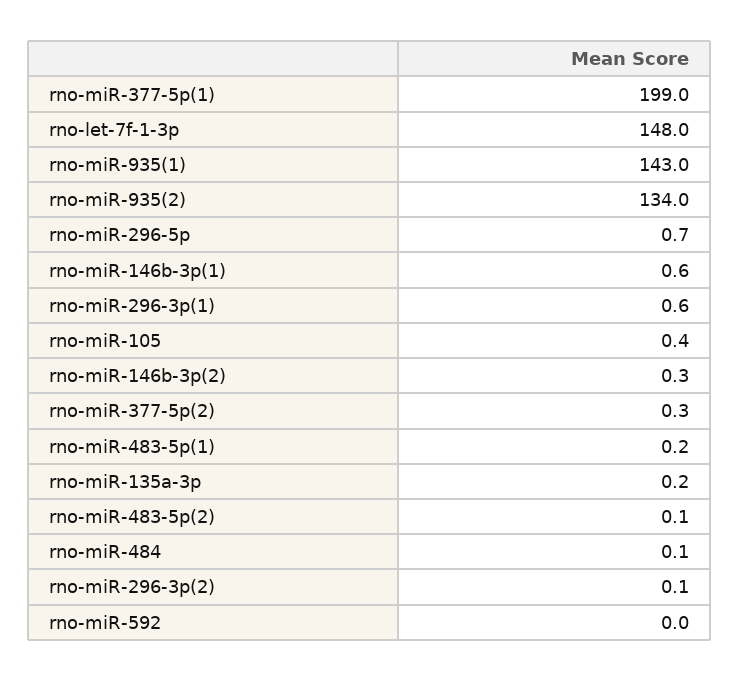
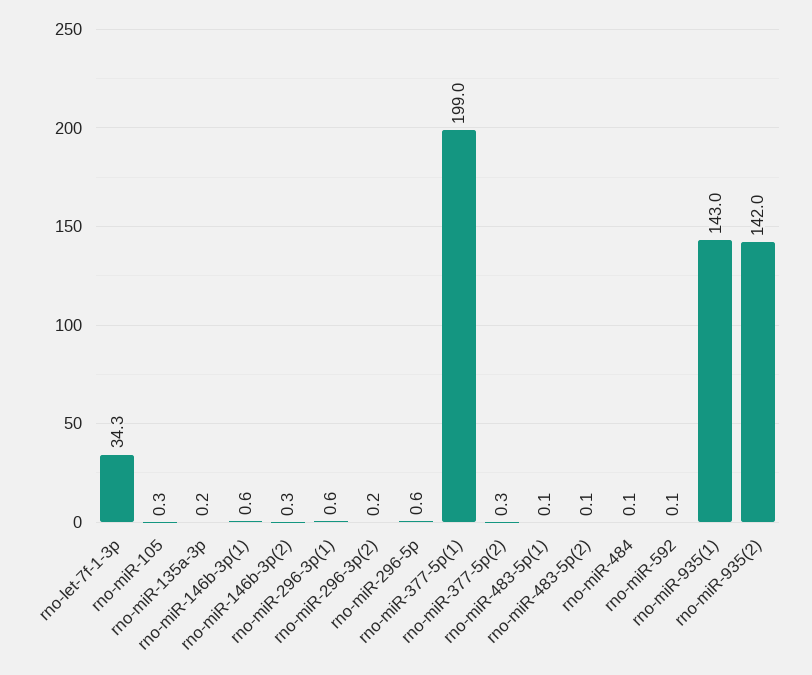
rno-let-7f-1-3p: 148 -> 34.3
rno-miR-935(2): 134 -> 142
rno-miR-296-5p: 0.7 -> 0.6
rno-miR-105: 0.4 -> 0.3
rno-miR-483-5p(1): 0.2 -> 0.1
rno-miR-296-3p(2): 0.1 -> 0.2
rno-miR-592: 0 -> 0.1

